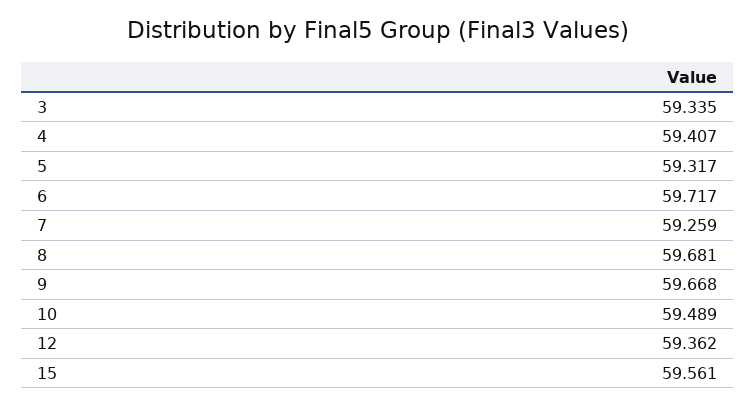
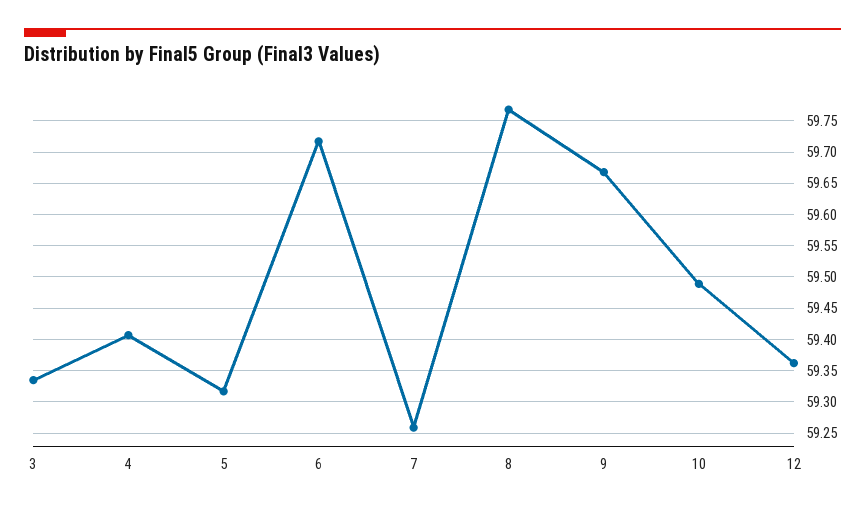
8: 59.681 -> 59.77
15: 59.561 -> none

